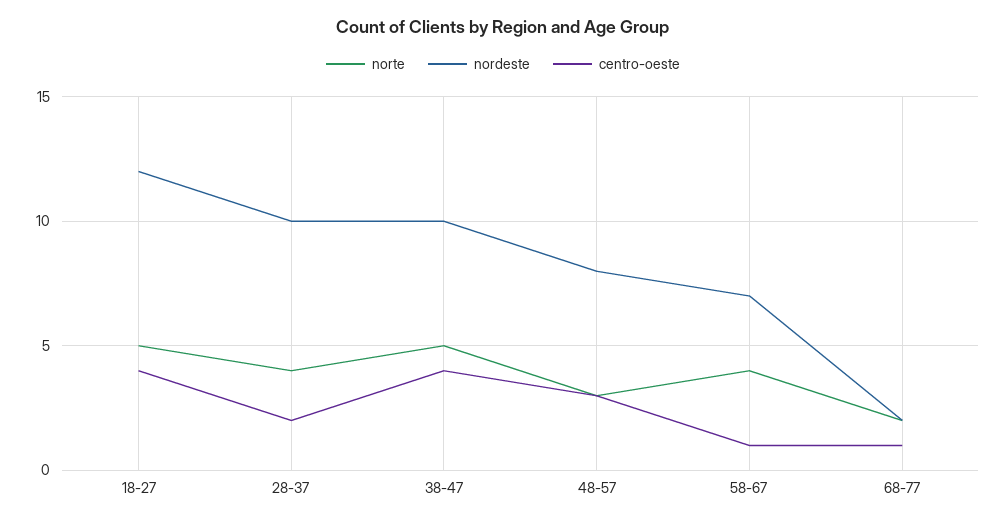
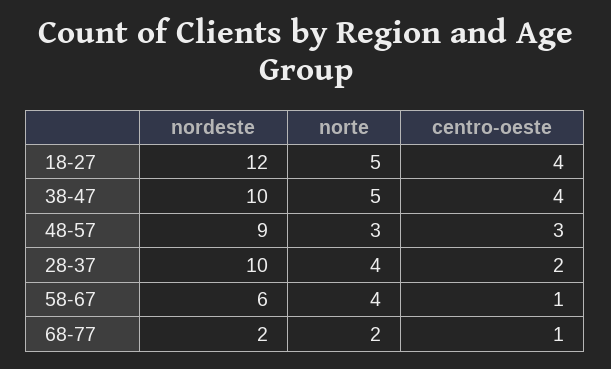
nordeste, 48-57: 8 -> 9
nordeste, 58-67: 7 -> 6

